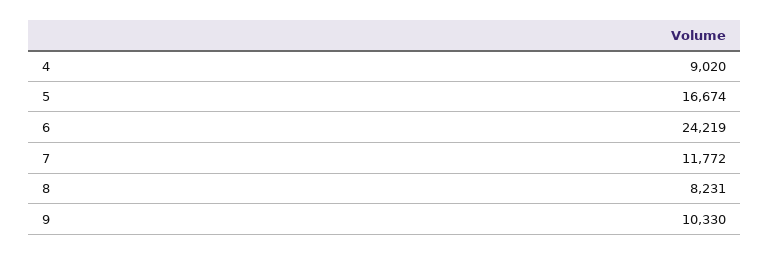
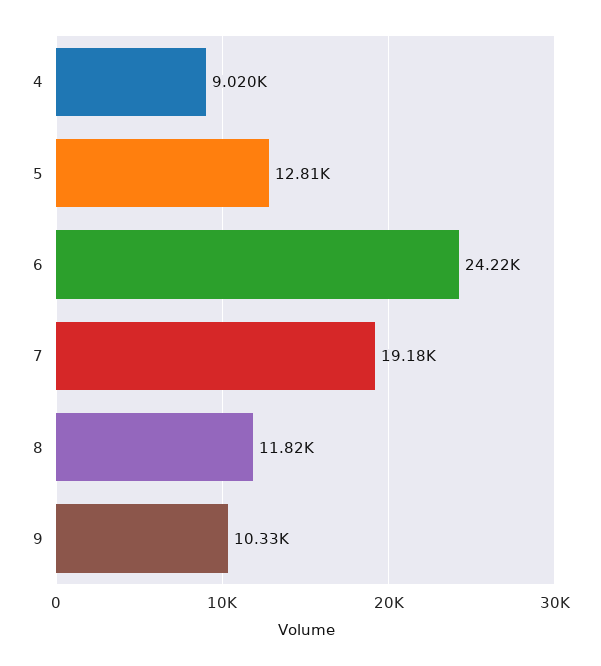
5: 16674 -> 12810
7: 11772 -> 19180
8: 8231 -> 11820

